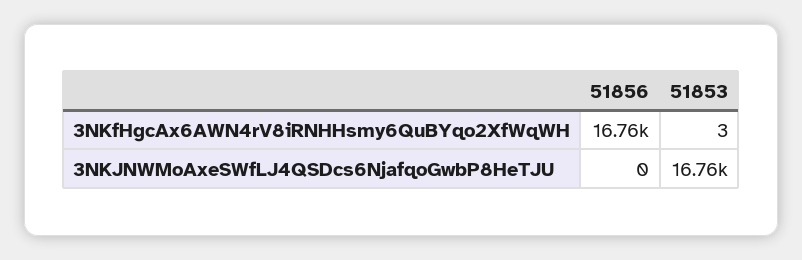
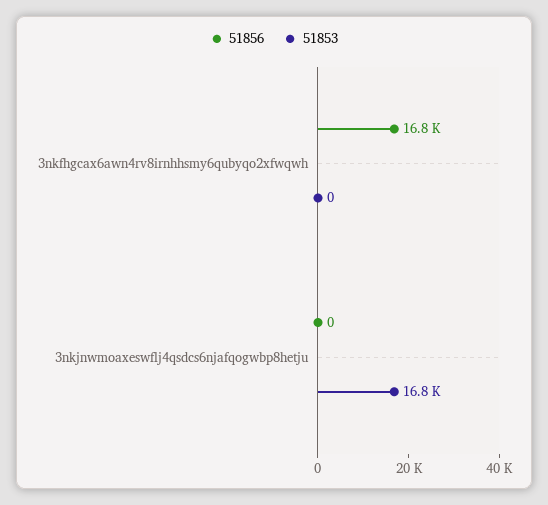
51853, 3NKfHgcAx6AWN4rV8iRNHHsmy6QuBYqo2XfWqWH: 3 -> 0

